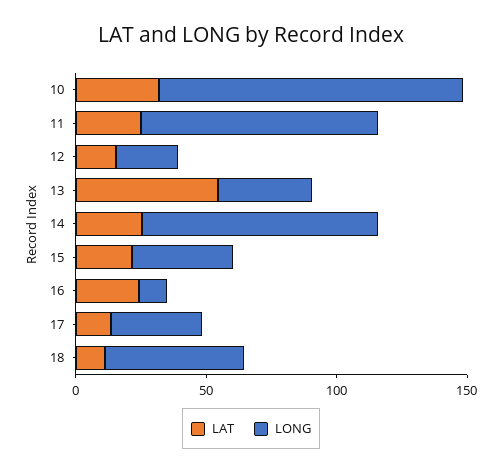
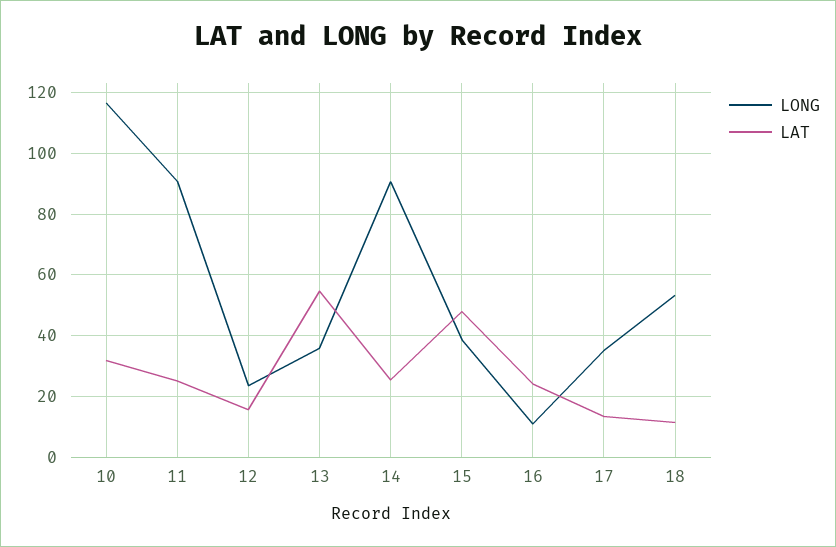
LAT, 15: 20 -> 48

